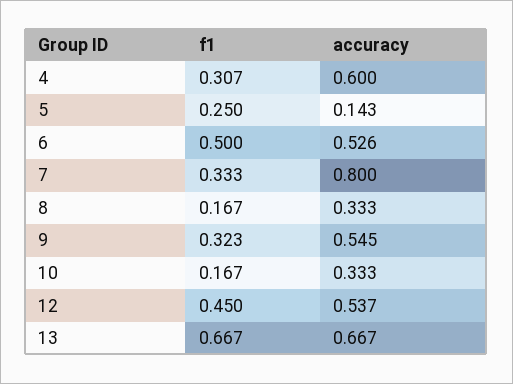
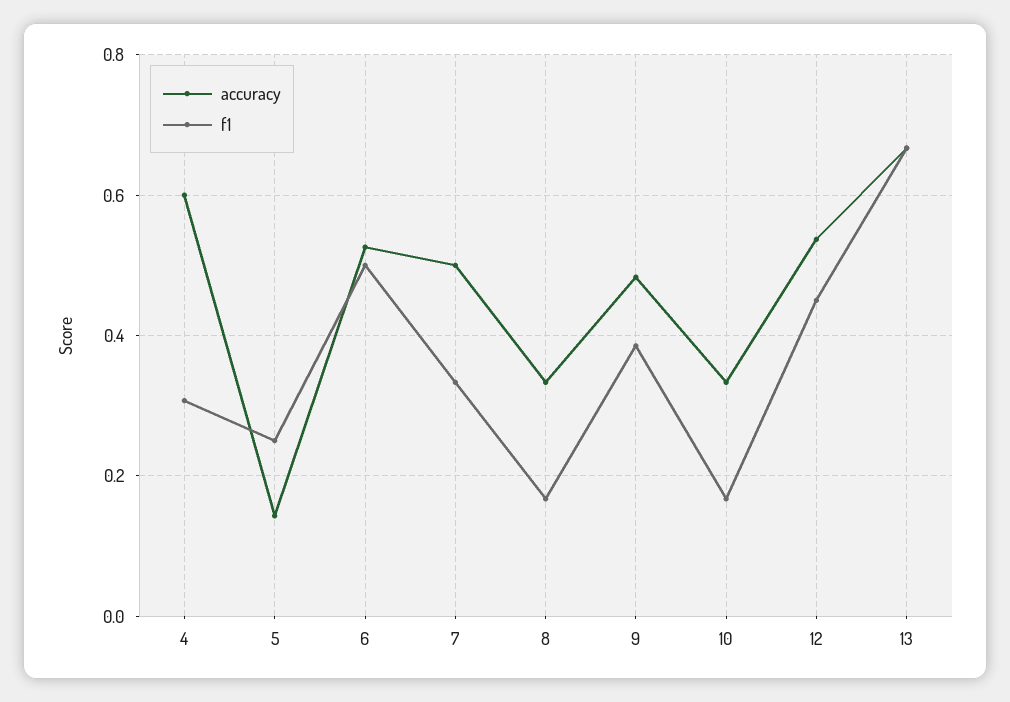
accuracy, 7: 0.8 -> 0.5
f1, 9: 0.323 -> 0.38
accuracy, 9: 0.545 -> 0.48

